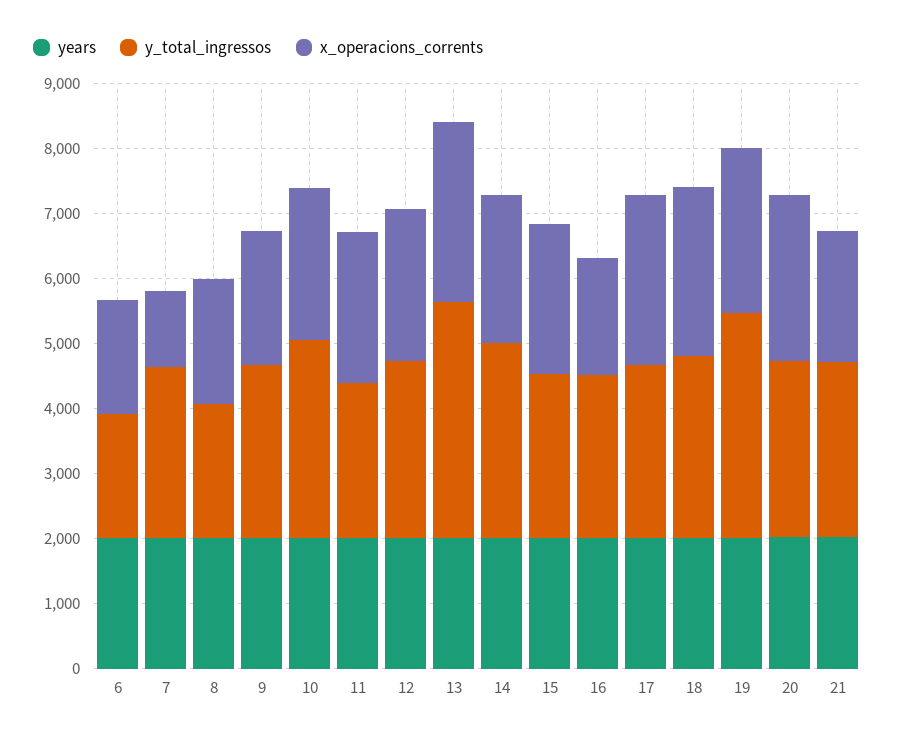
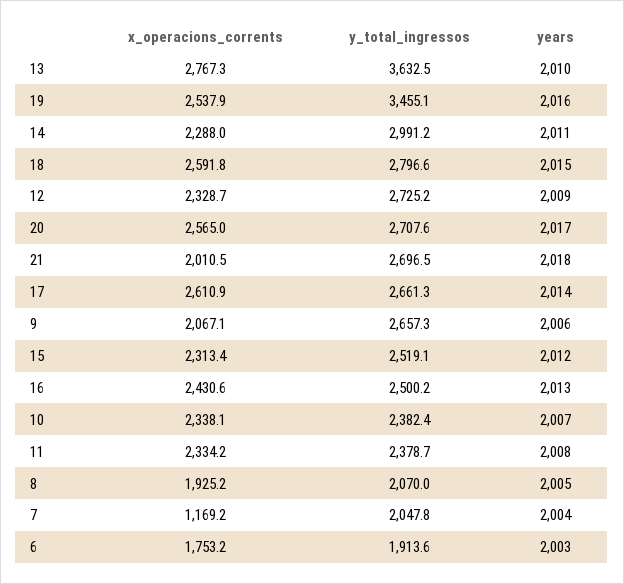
y_total_ingressos, 7: 2600 -> 2047.8
y_total_ingressos, 10: 3000 -> 2382.4
x_operacions_corrents, 16: 1800 -> 2430.6

